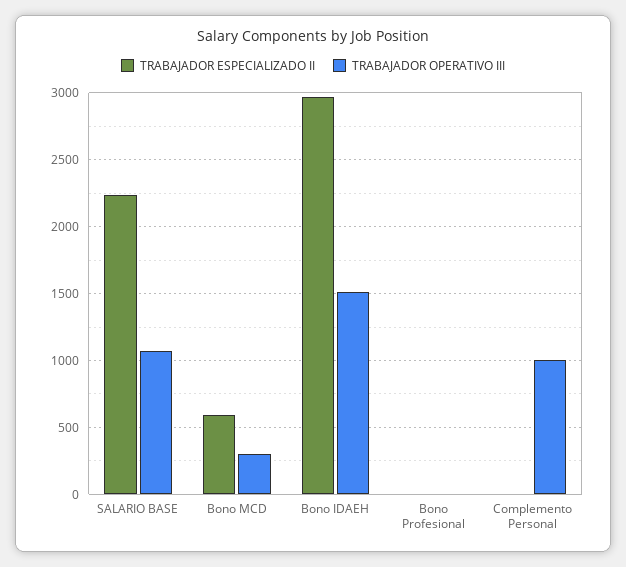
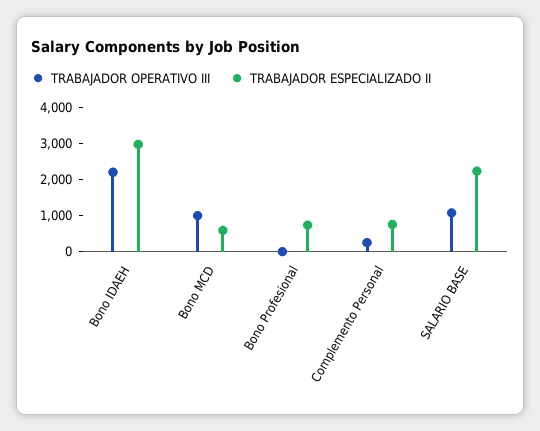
TRABAJADOR OPERATIVO III, Bono MCD: 300 -> 1000
TRABAJADOR OPERATIVO III, Bono IDAEH: 1500 -> 2250
TRABAJADOR ESPECIALIZADO II, Bono Profesional: 0 -> 750
TRABAJADOR ESPECIALIZADO II, Complemento Personal: 0 -> 750
TRABAJADOR OPERATIVO III, Complemento Personal: 1000 -> 250

